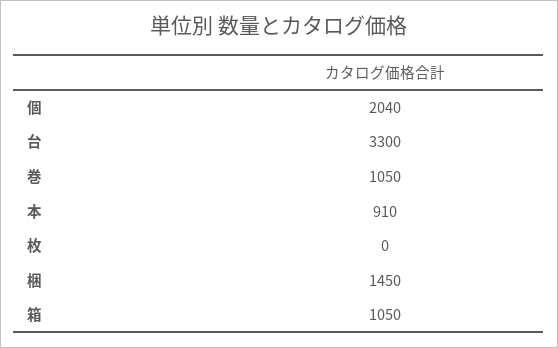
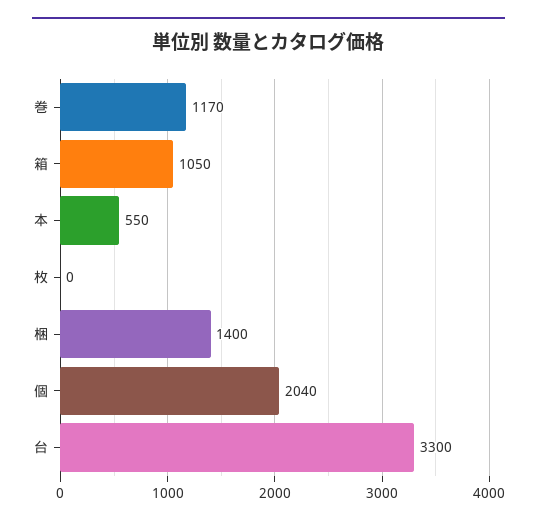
巻: 1050 -> 1170
本: 910 -> 550
梱: 1450 -> 1400

